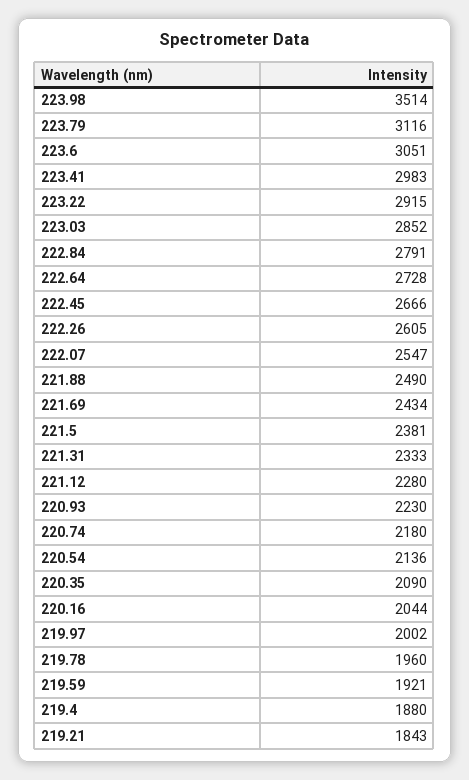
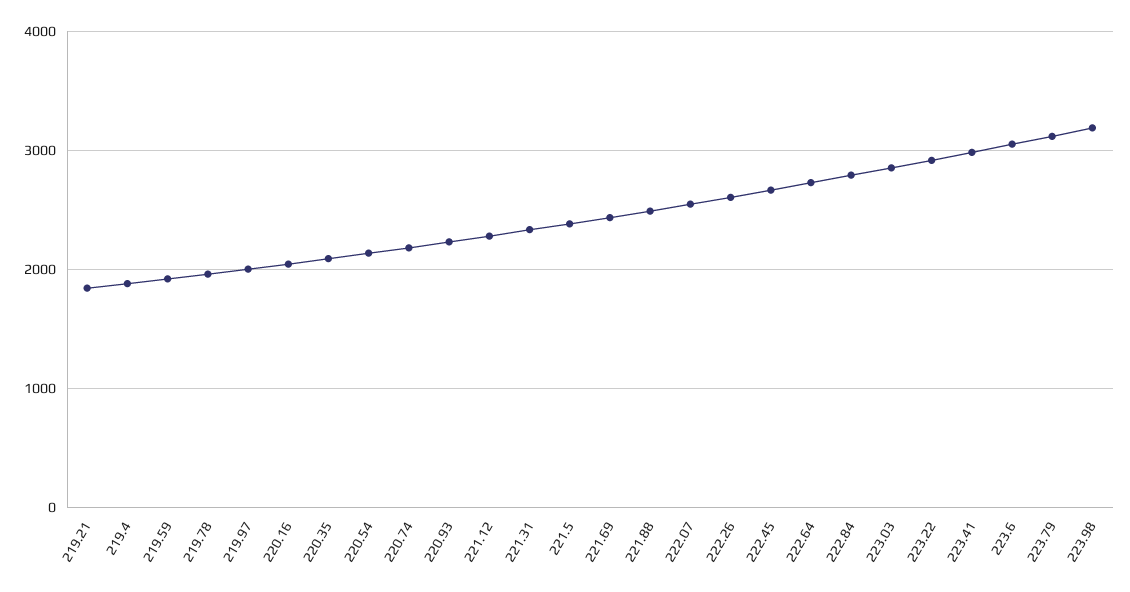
223.98: 3514 -> 3200

